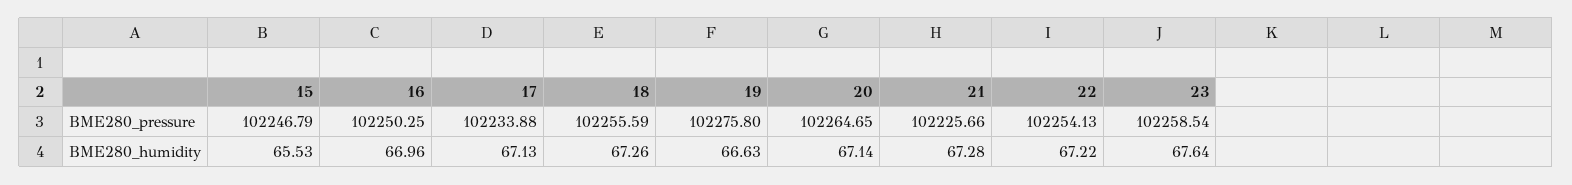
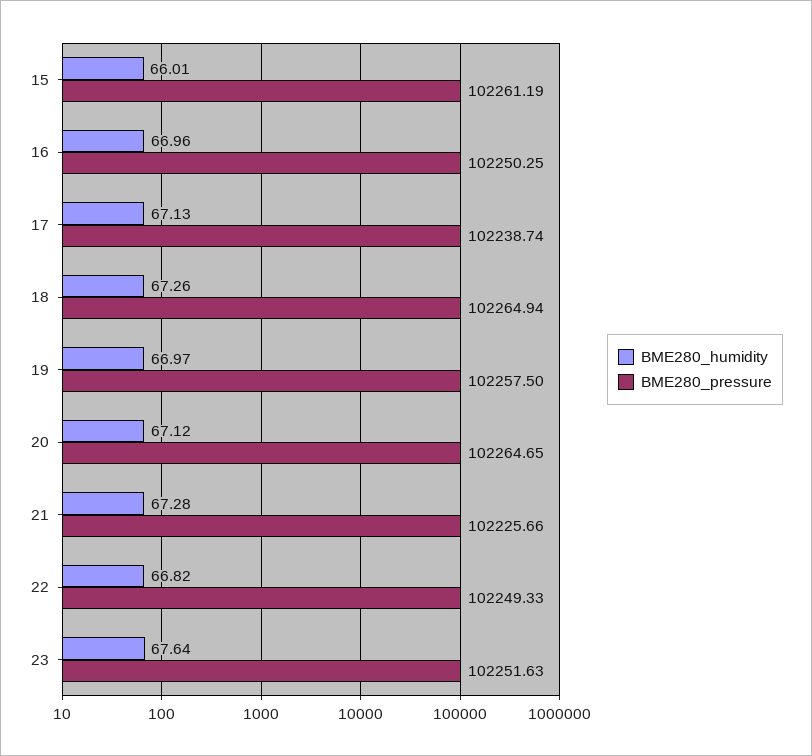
BME280_pressure, 15: 102246.79 -> 102261.19
BME280_pressure, 17: 102233.88 -> 102238.74
BME280_pressure, 18: 102255.59 -> 102264.94
BME280_pressure, 19: 102275.8 -> 102257.5
BME280_pressure, 22: 102254.13 -> 102249.33
BME280_pressure, 23: 102258.54 -> 102251.63
BME280_humidity, 15: 65.53 -> 66.01
BME280_humidity, 19: 66.63 -> 66.97
BME280_humidity, 20: 67.14 -> 67.12
BME280_humidity, 22: 67.22 -> 66.82

